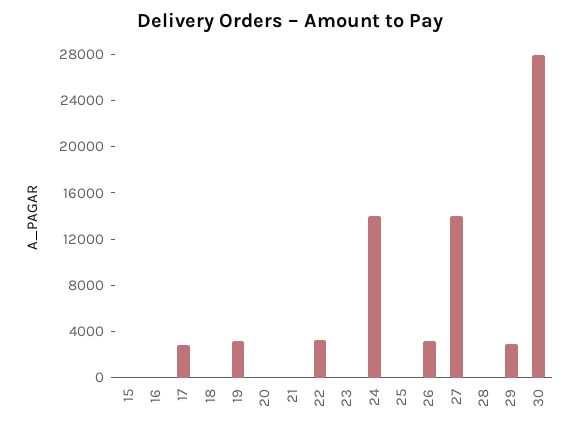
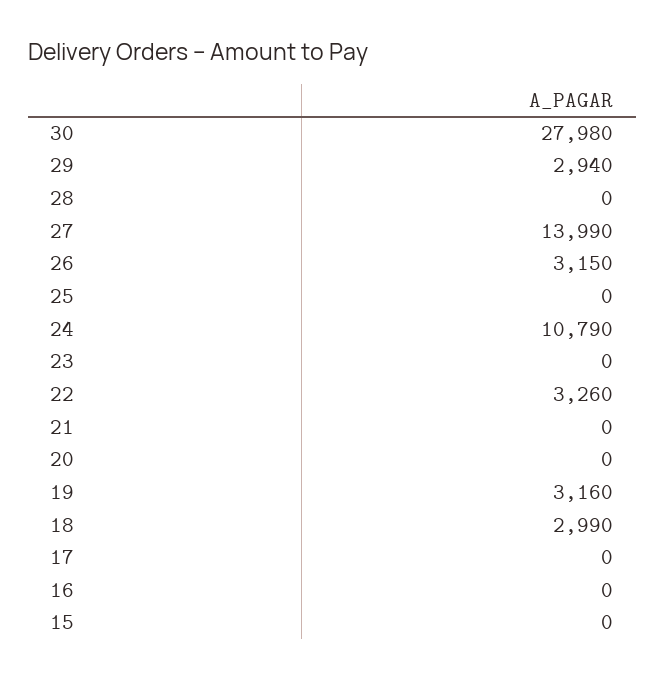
17: 3000 -> 0
18: 0 -> 2990
24: 14000 -> 10790

